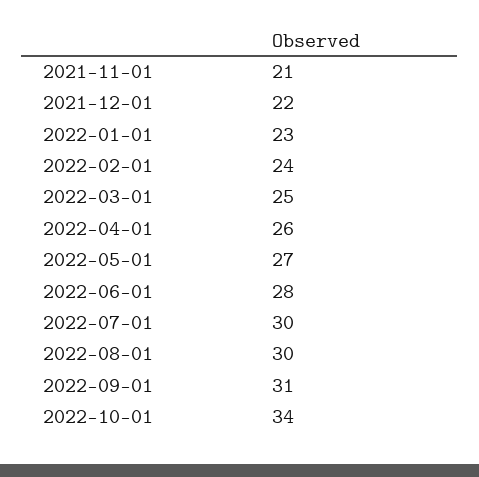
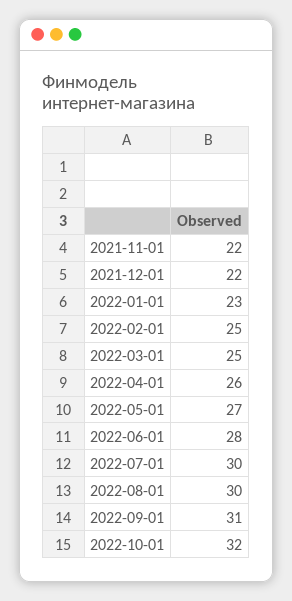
2021-11-01: 21 -> 22
2022-02-01: 24 -> 25
2022-10-01: 34 -> 32

